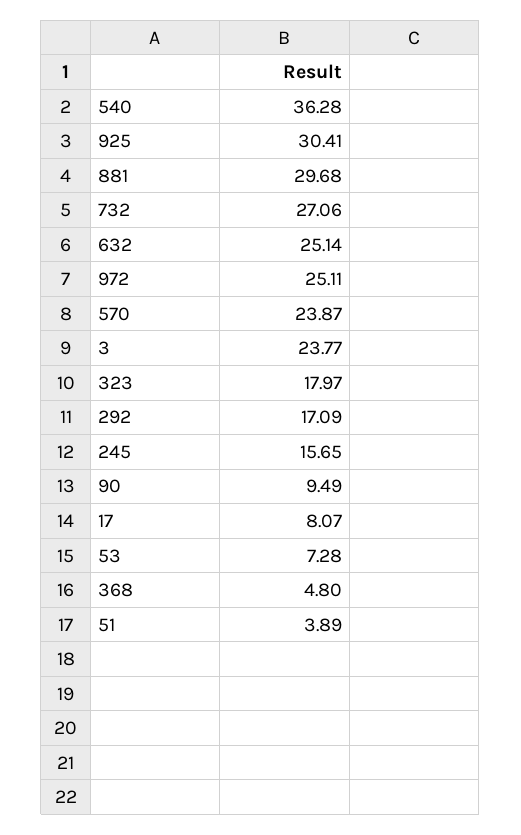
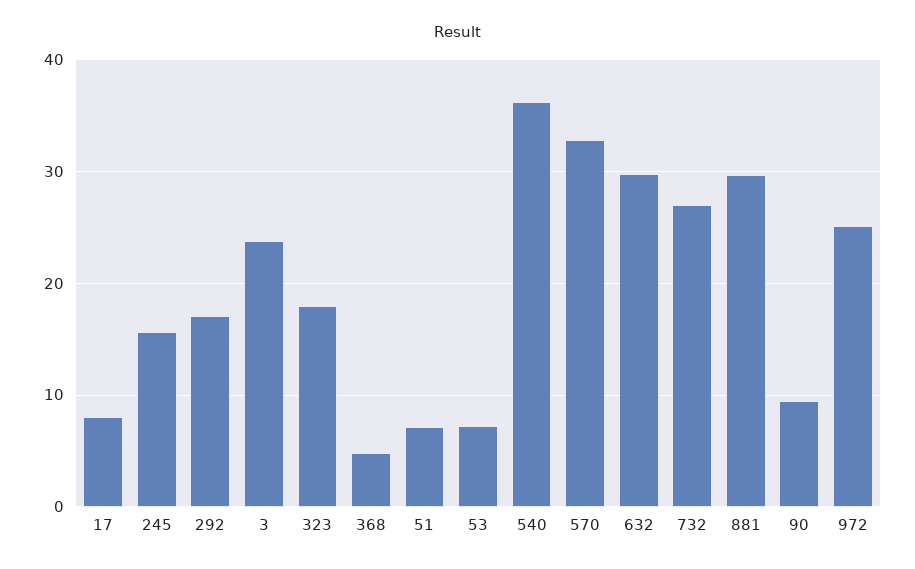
925: 30.41 -> none
632: 25.14 -> 30
570: 23.87 -> 33
51: 3.89 -> 7

